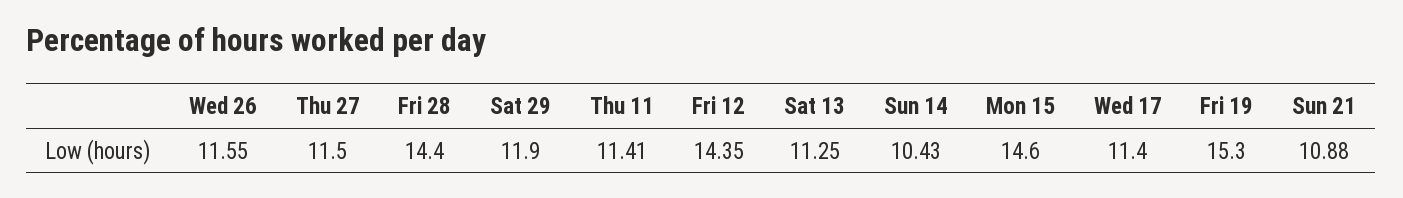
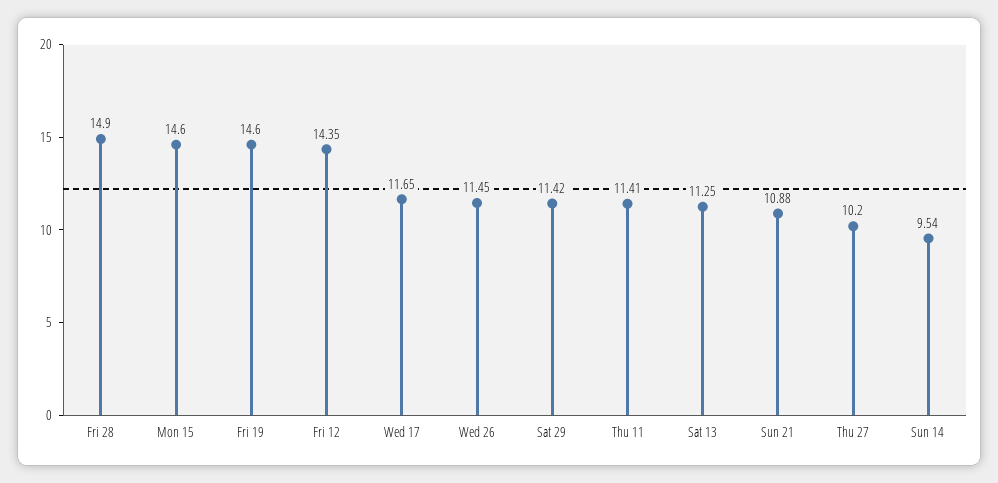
Wed 26: 11.55 -> 11.45
Thu 27: 11.5 -> 10.2
Fri 28: 14.4 -> 14.9
Sat 29: 11.9 -> 11.42
Sun 14: 10.43 -> 9.54
Wed 17: 11.4 -> 11.65
Fri 19: 15.3 -> 14.6

